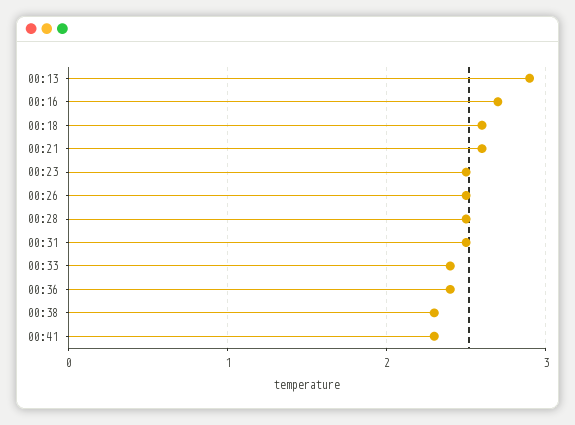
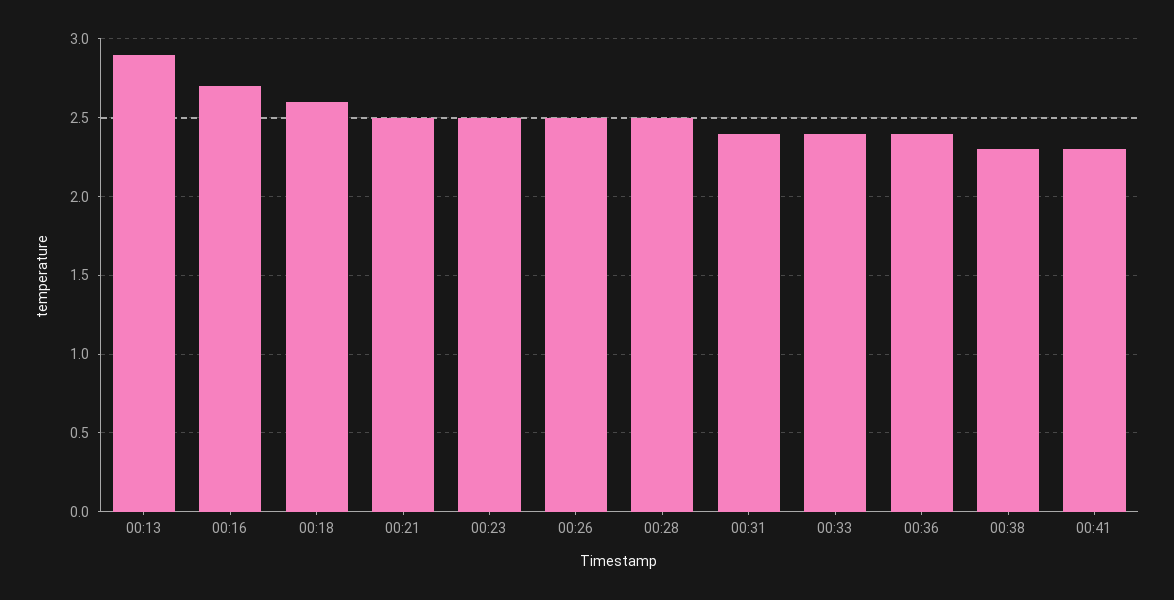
00:21: 2.6 -> 2.5
00:31: 2.5 -> 2.4

